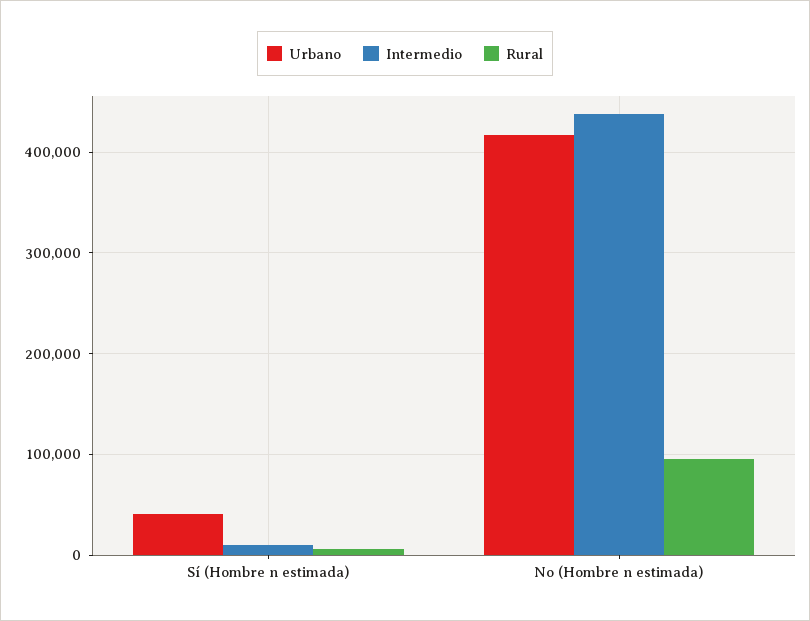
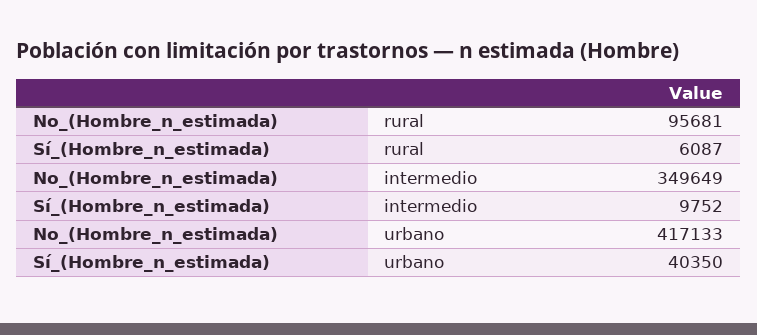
Intermedio, No (Hombre n estimada): 440000 -> 349649

